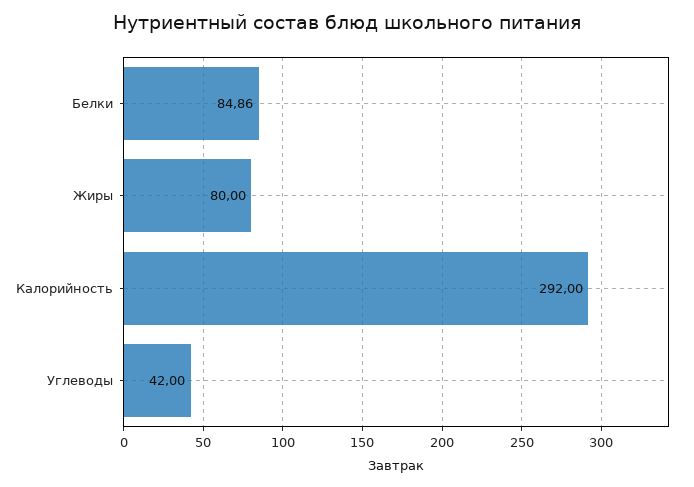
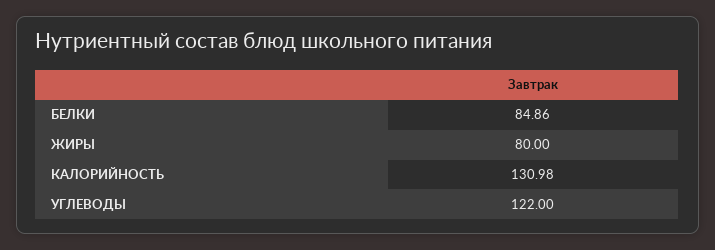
Калорийность: 292 -> 130.98
Углеводы: 42 -> 122

